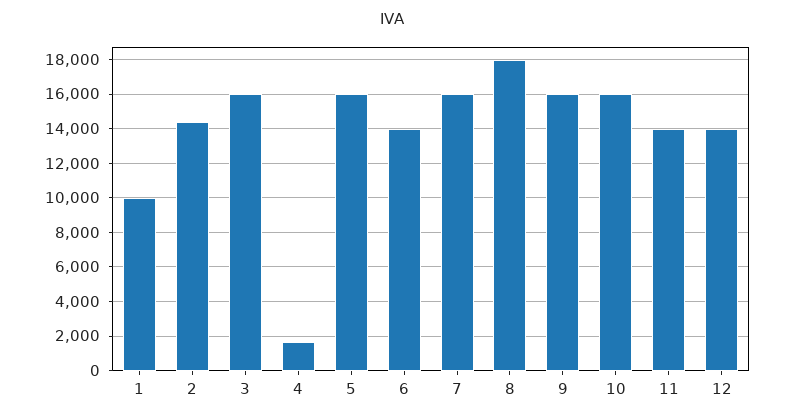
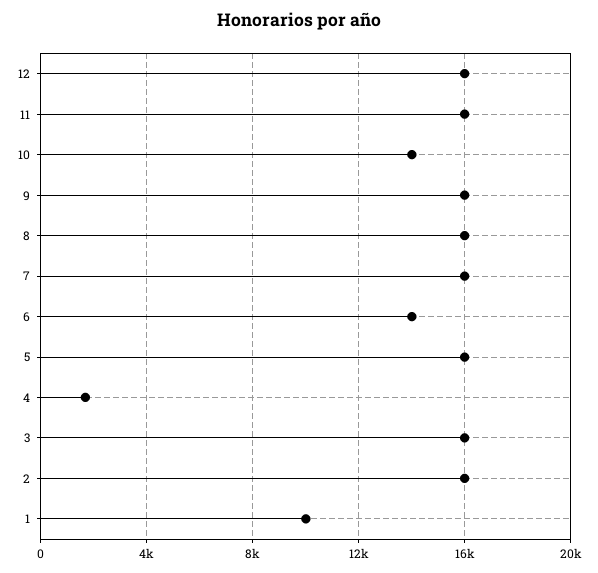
2: 14500 -> 16000
8: 18000 -> 16000
10: 16000 -> 14000
11: 14000 -> 16000
12: 14000 -> 16000

